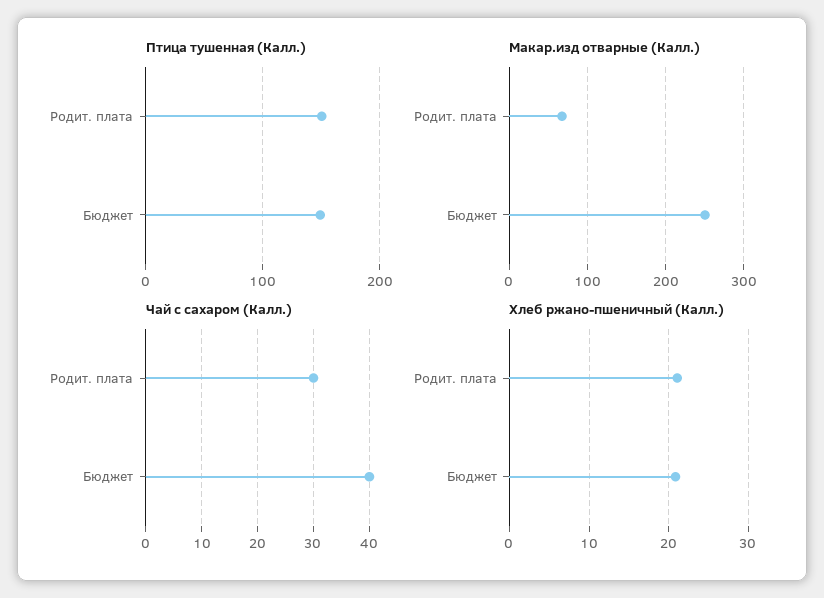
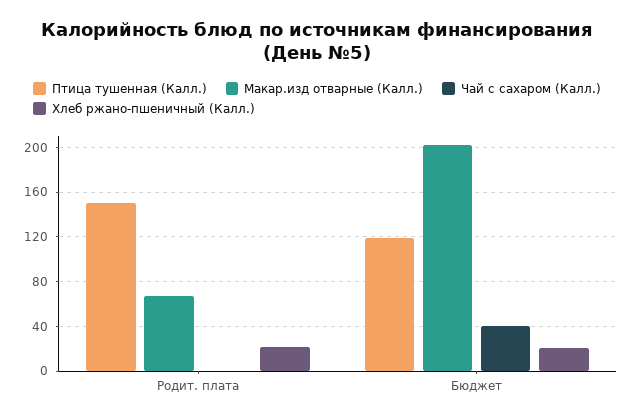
Птица тушенная (Калл.), Бюджет: 150 -> 120
Макар.изд отварные (Калл.), Бюджет: 250 -> 200
Чай с сахаром (Калл.), Родит. плата: 30 -> 0

